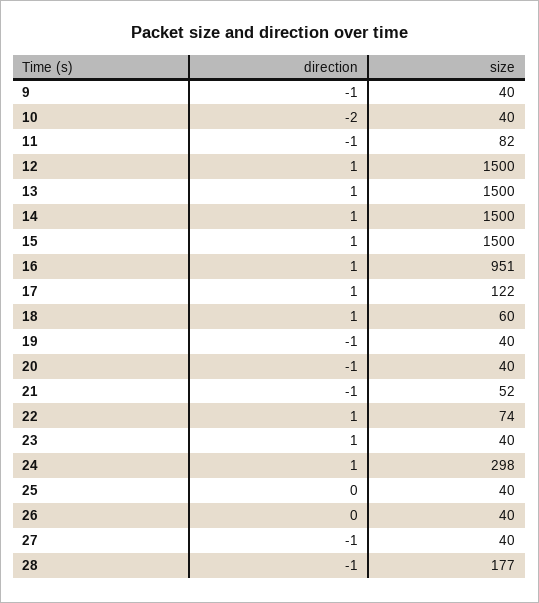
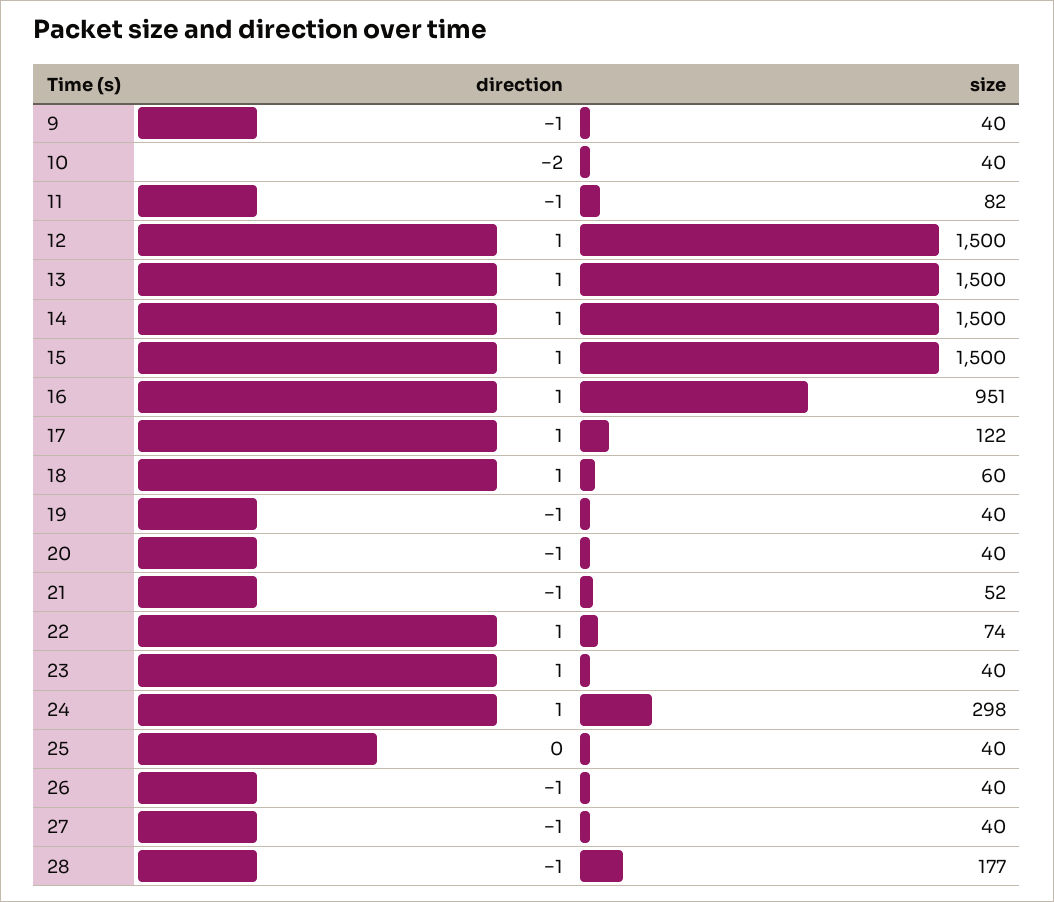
direction, 26: 0 -> -1

